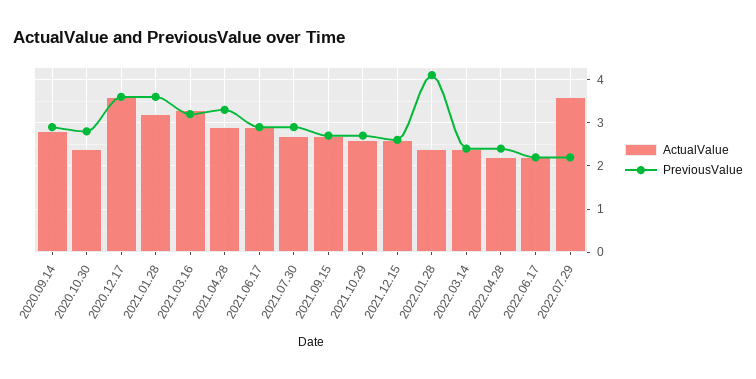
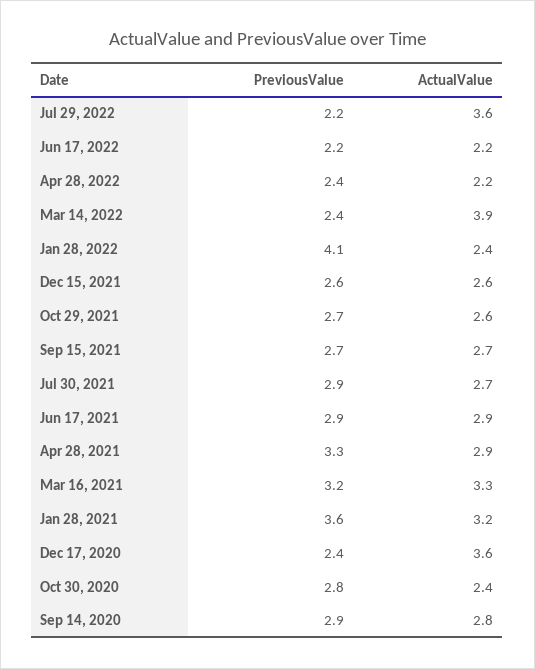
PreviousValue, 2020.12.17: 3.5 -> 2.4
ActualValue, 2022.03.14: 2.5 -> 3.9

